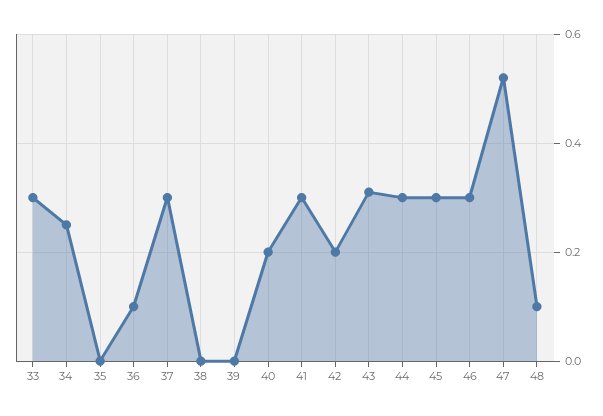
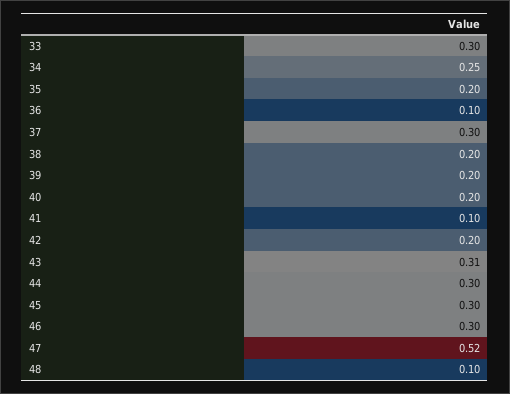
35: 0 -> 0.2
38: 0 -> 0.2
39: 0 -> 0.2
41: 0.3 -> 0.1

